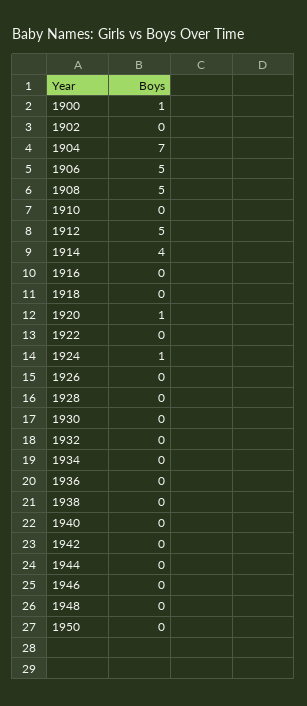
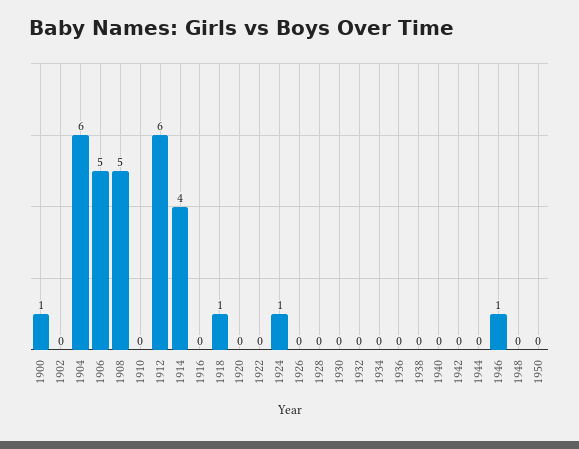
1904: 7 -> 6
1912: 5 -> 6
1918: 0 -> 1
1920: 1 -> 0
1946: 0 -> 1

